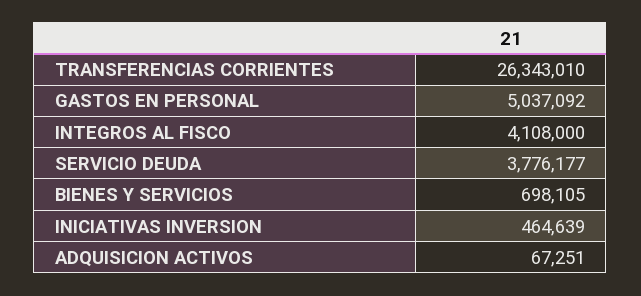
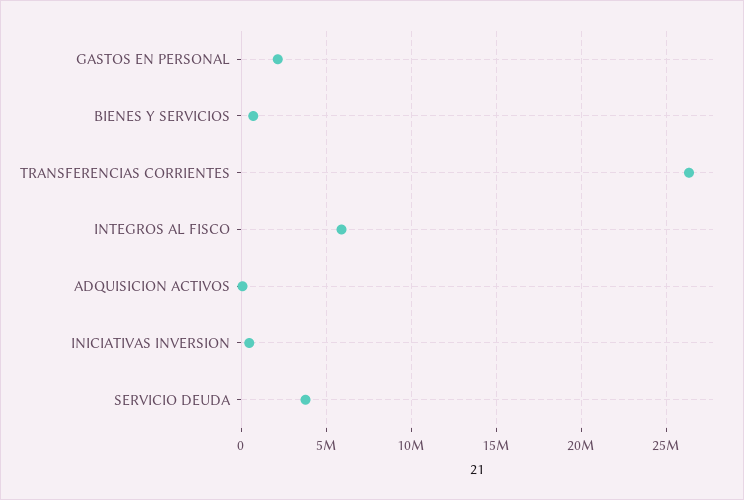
GASTOS EN PERSONAL: 5037092 -> 2000000
INTEGROS AL FISCO: 4108000 -> 6000000

